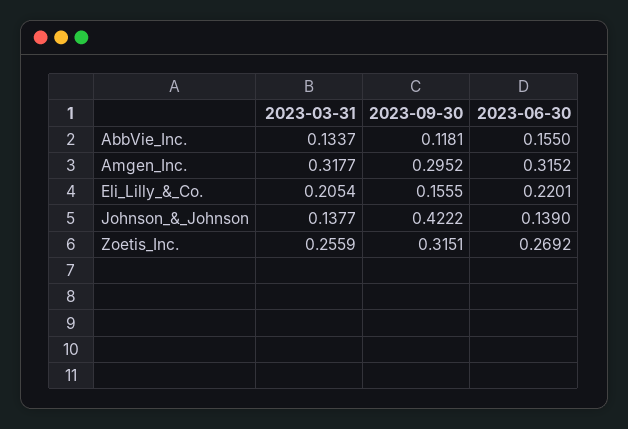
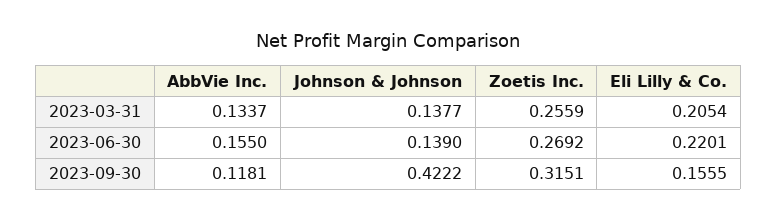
2023-03-31, Amgen_Inc.: 0.3177 -> none
2023-09-30, Amgen_Inc.: 0.2952 -> none
2023-06-30, Amgen_Inc.: 0.3152 -> none

